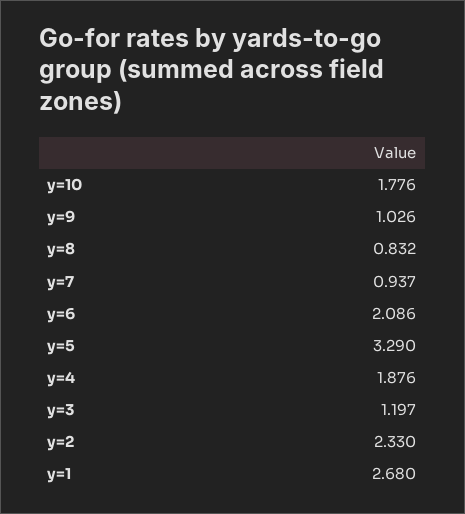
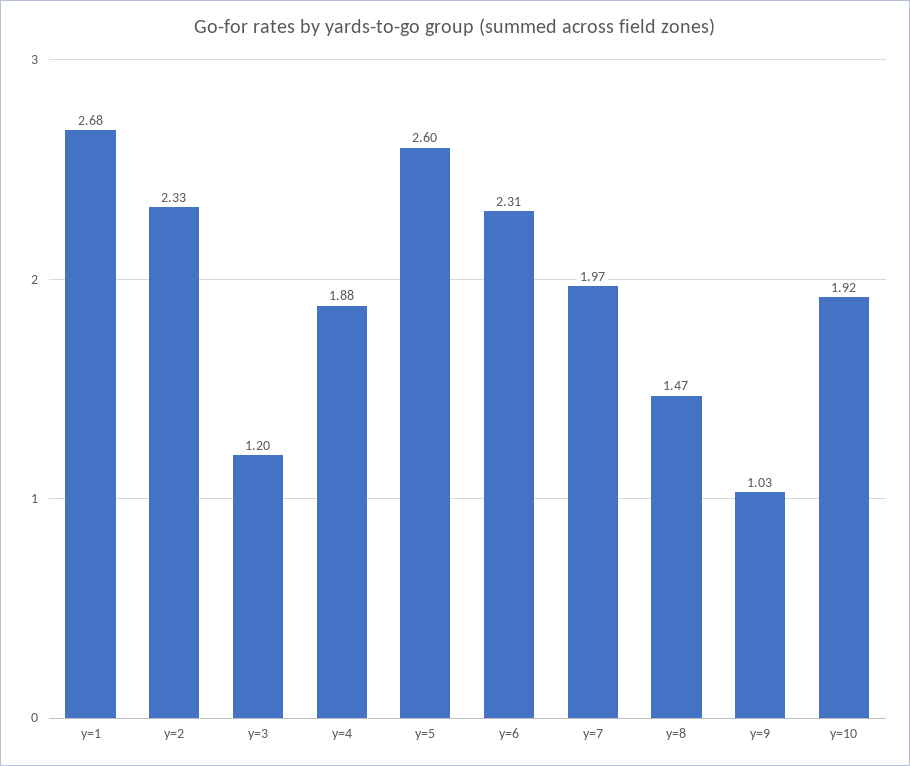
y=10: 1.776 -> 1.92
y=8: 0.832 -> 1.47
y=7: 0.937 -> 1.97
y=6: 2.086 -> 2.31
y=5: 3.29 -> 2.6

